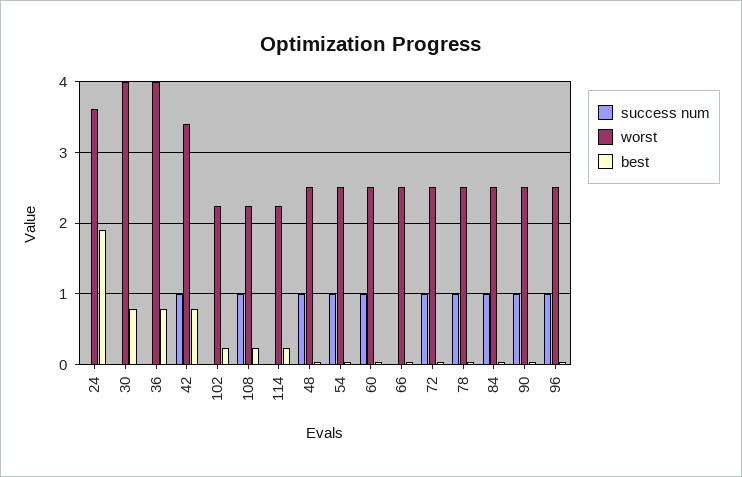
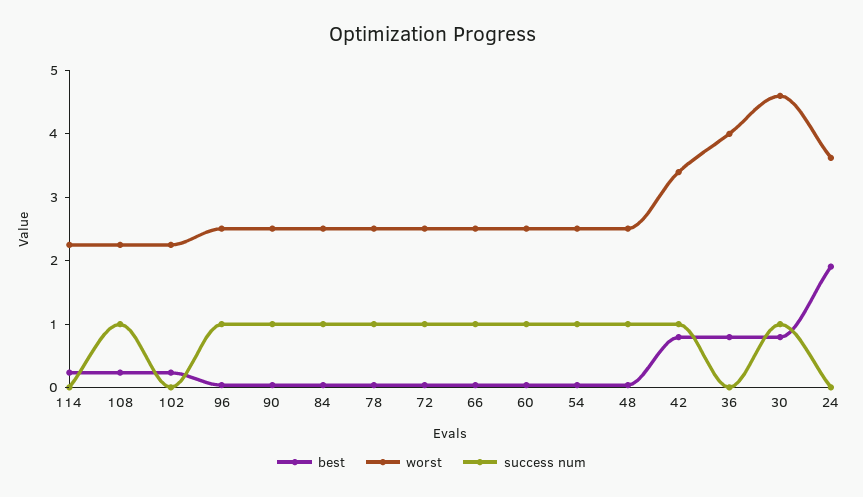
success num, 30: 0 -> 1
worst, 30: 4 -> 4.6
success num, 66: 0 -> 1

